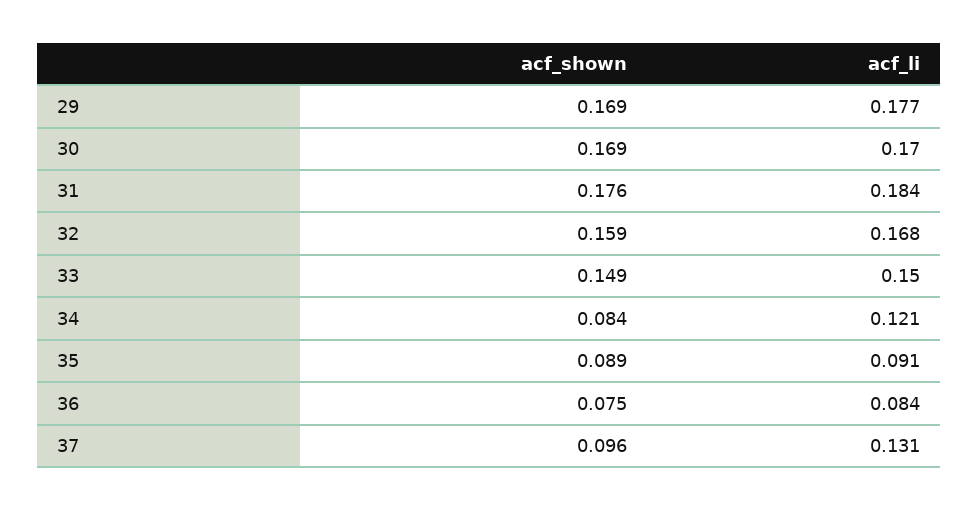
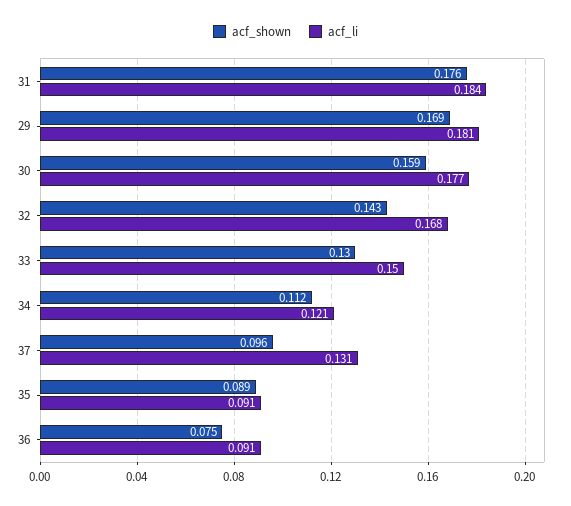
acf_li, 29: 0.177 -> 0.181
acf_shown, 30: 0.169 -> 0.159
acf_li, 30: 0.17 -> 0.177
acf_shown, 32: 0.159 -> 0.143
acf_shown, 33: 0.149 -> 0.13
acf_shown, 34: 0.084 -> 0.112
acf_li, 36: 0.084 -> 0.091

